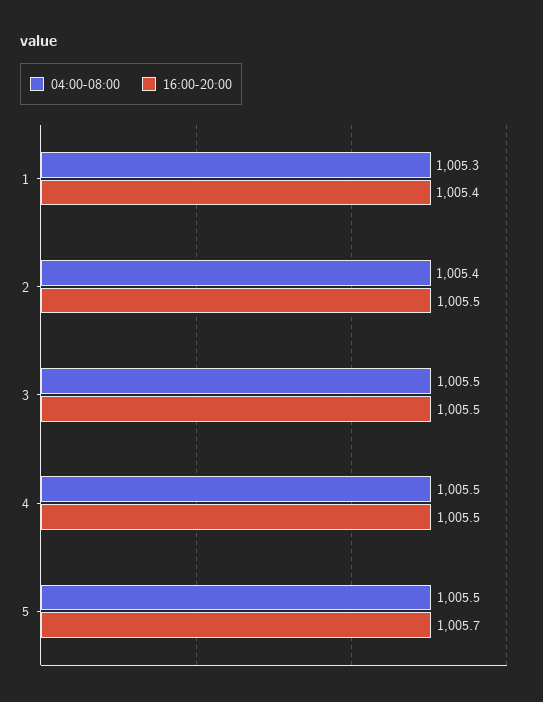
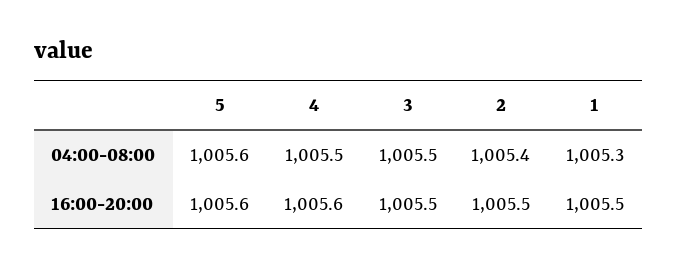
16:00-20:00, 1: 1005.4 -> 1005.5
16:00-20:00, 4: 1005.5 -> 1005.6
04:00-08:00, 5: 1005.5 -> 1005.6
16:00-20:00, 5: 1005.7 -> 1005.6

